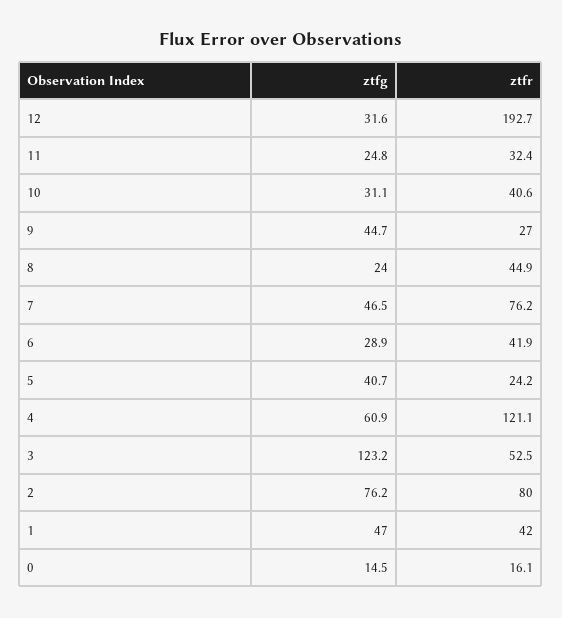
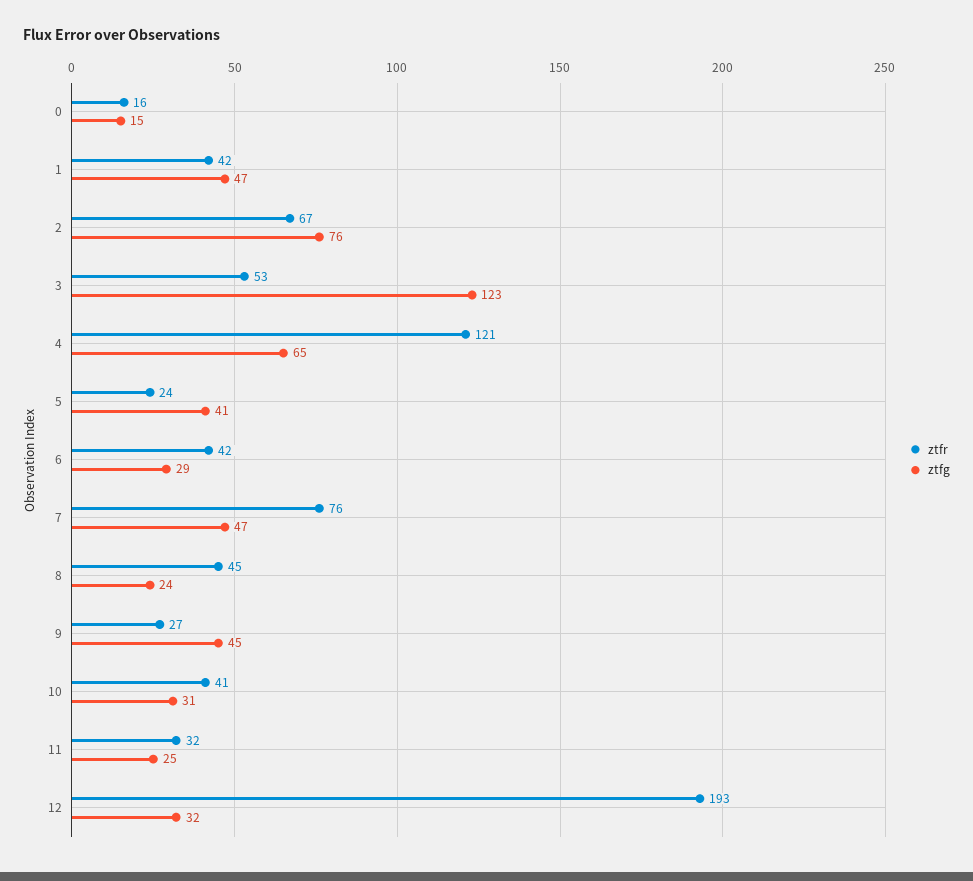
ztfg, 4: 60.9 -> 65
ztfr, 2: 80 -> 67

